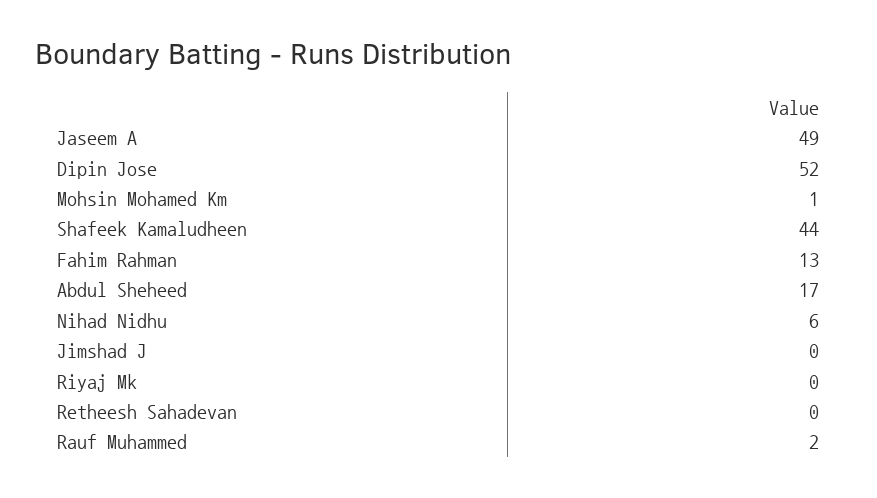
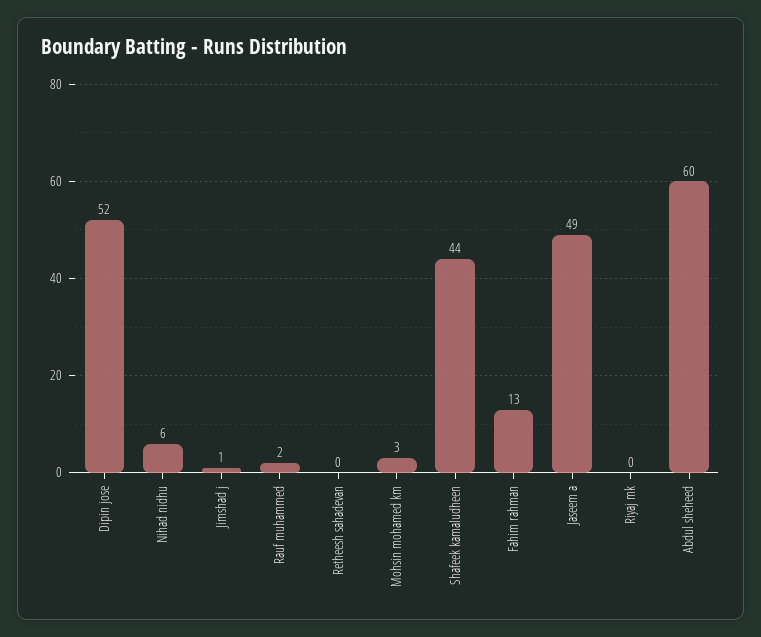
Mohsin Mohamed Km: 1 -> 3
Abdul Sheheed: 17 -> 60
Jimshad J: 0 -> 1

